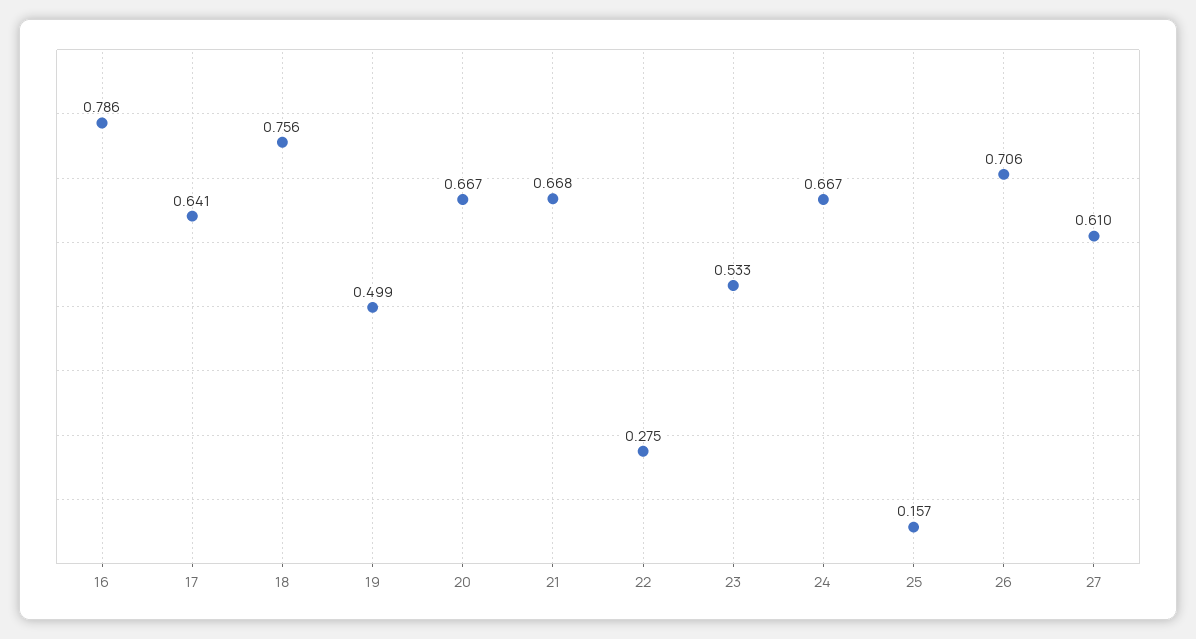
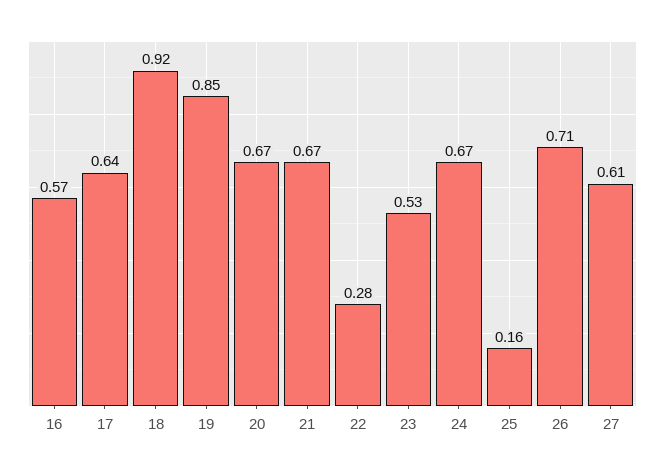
16: 0.786 -> 0.57
18: 0.756 -> 0.92
19: 0.499 -> 0.85

